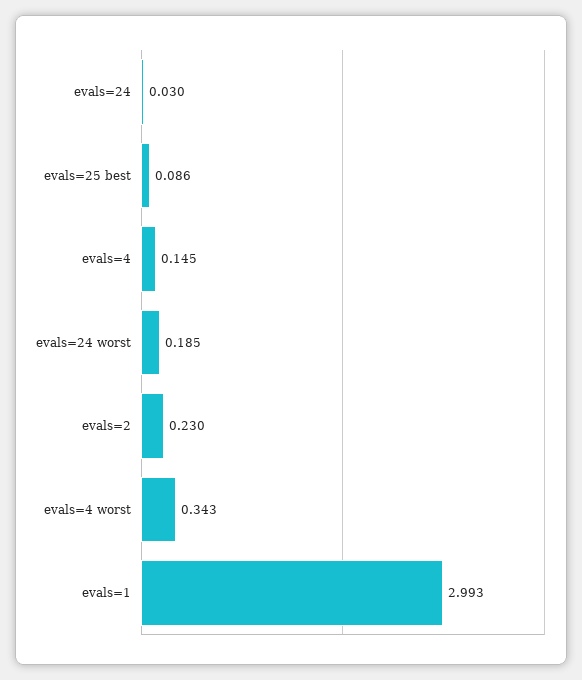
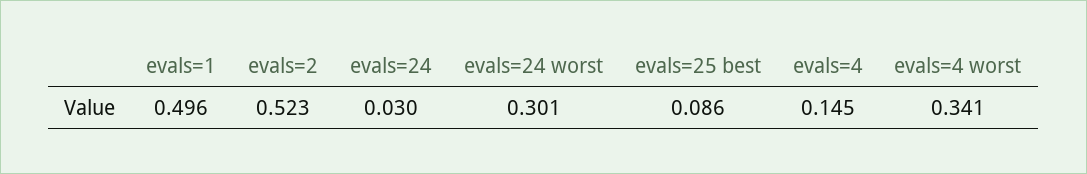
evals=24 worst: 0.185 -> 0.301
evals=2: 0.23 -> 0.523
evals=4 worst: 0.343 -> 0.341
evals=1: 2.993 -> 0.496

